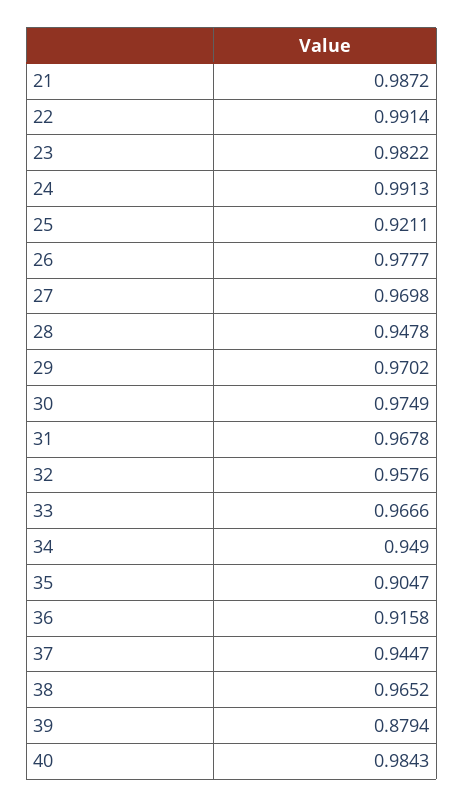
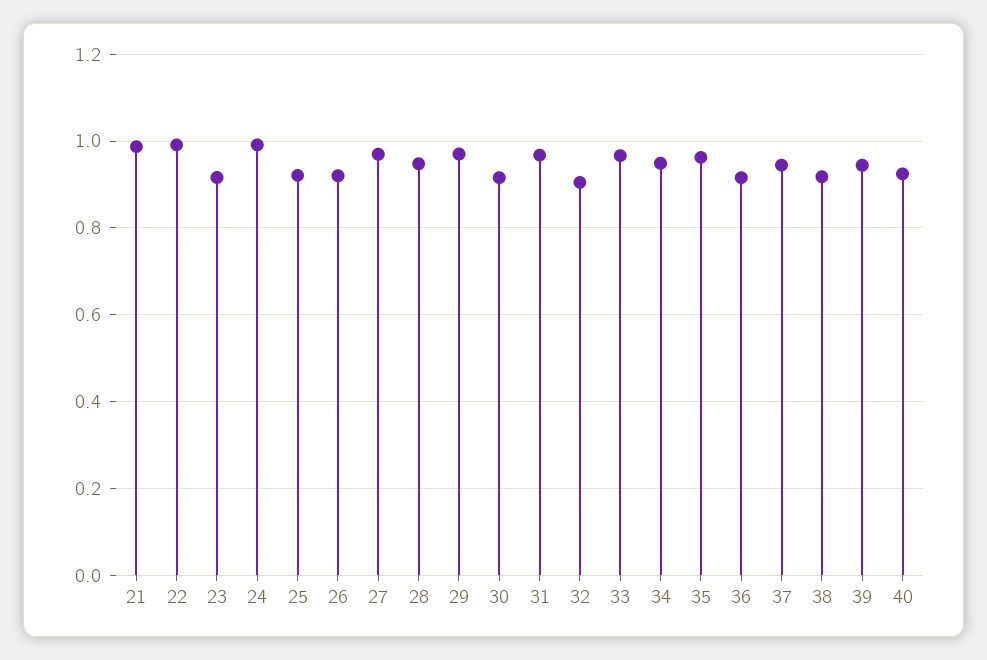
23: 0.9822 -> 0.92
26: 0.9777 -> 0.92
30: 0.9749 -> 0.92
32: 0.9576 -> 0.9
35: 0.9047 -> 0.96
38: 0.9652 -> 0.92
39: 0.8794 -> 0.94
40: 0.9843 -> 0.92

